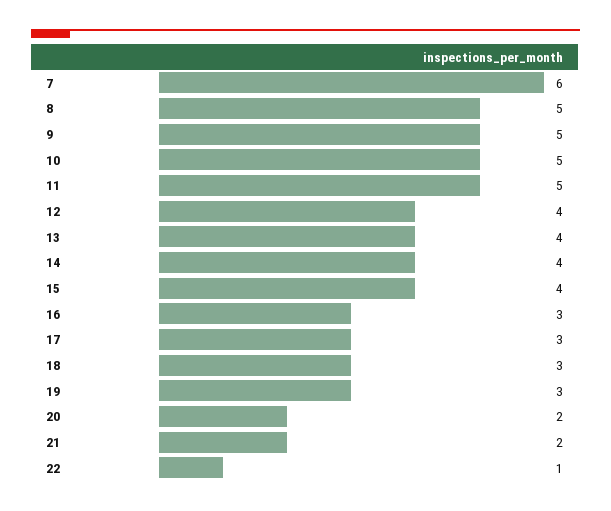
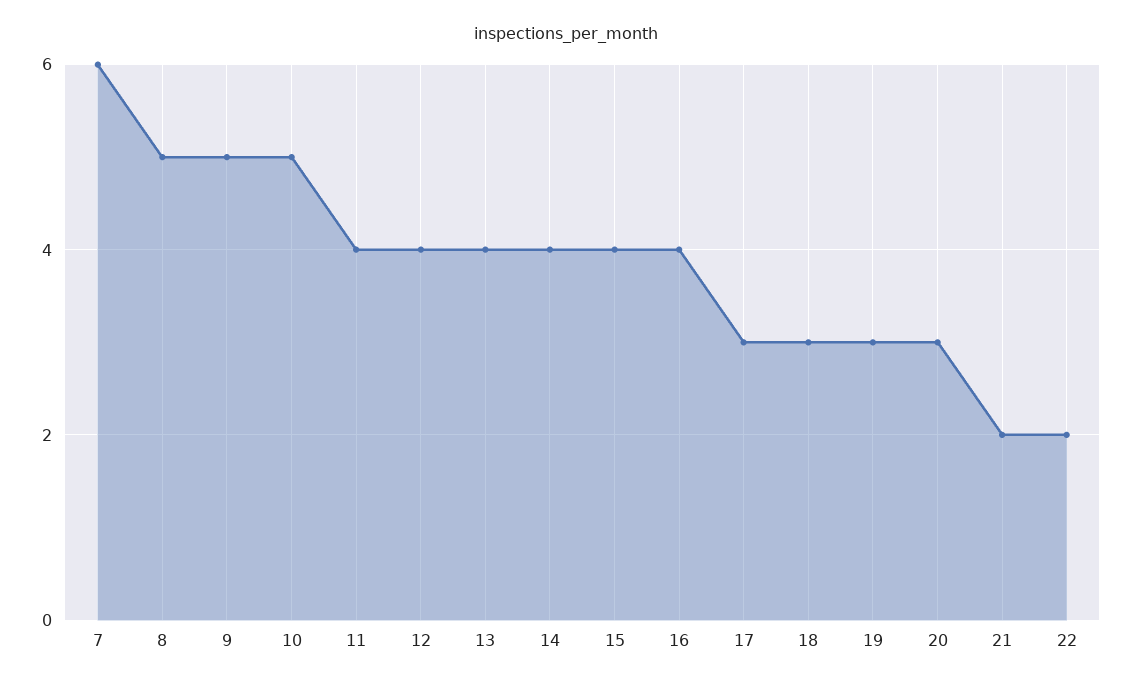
11: 5 -> 4
16: 3 -> 4
20: 2 -> 3
22: 1 -> 2

